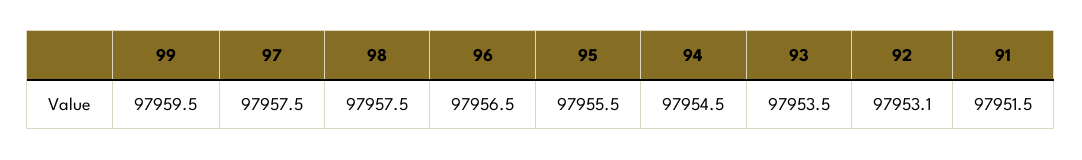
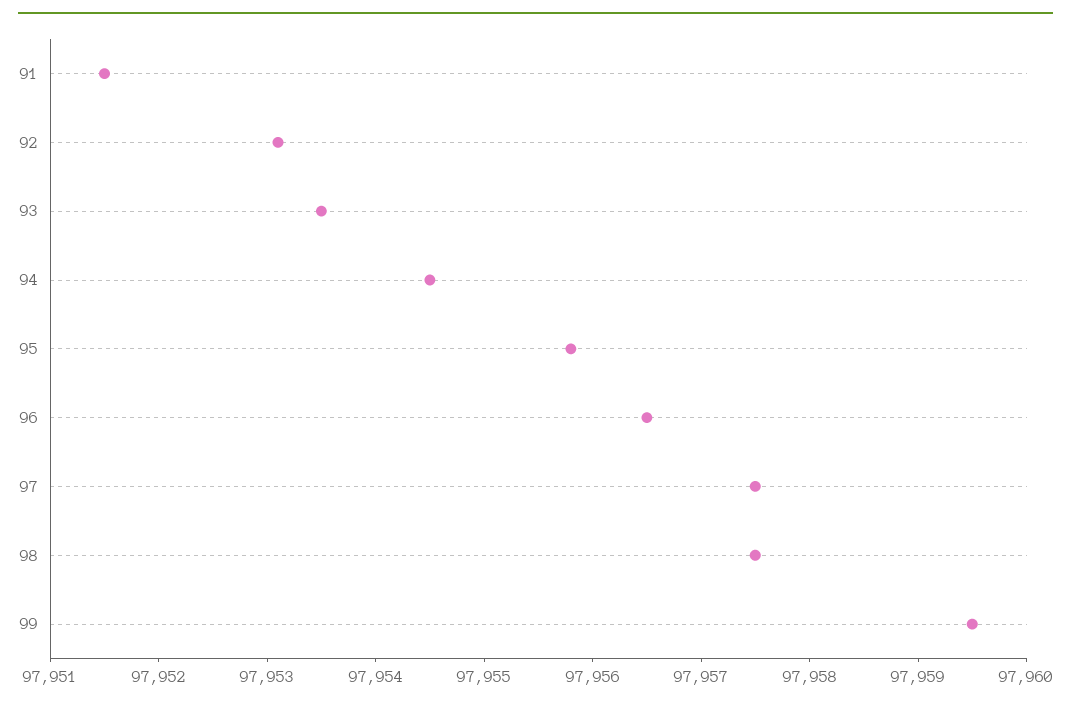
95: 97955.5 -> 97955.8

